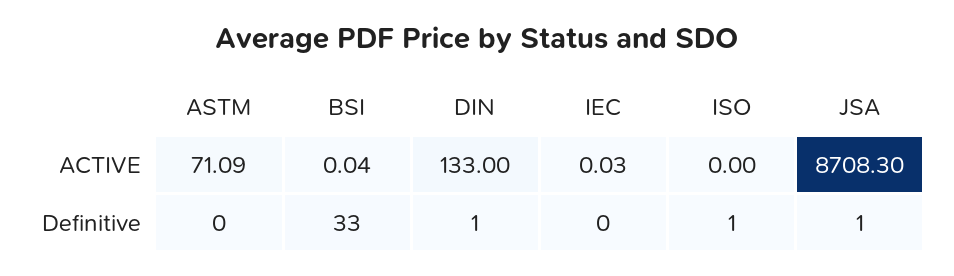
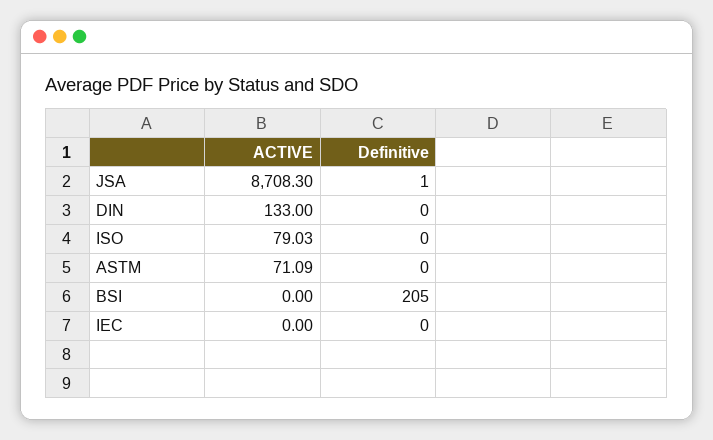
BSI, ACTIVE: 0.04 -> 0
IEC, ACTIVE: 0.03 -> 0
ISO, ACTIVE: 0 -> 79.03
BSI, Definitive: 33 -> 205
DIN, Definitive: 1 -> 0
ISO, Definitive: 1 -> 0

